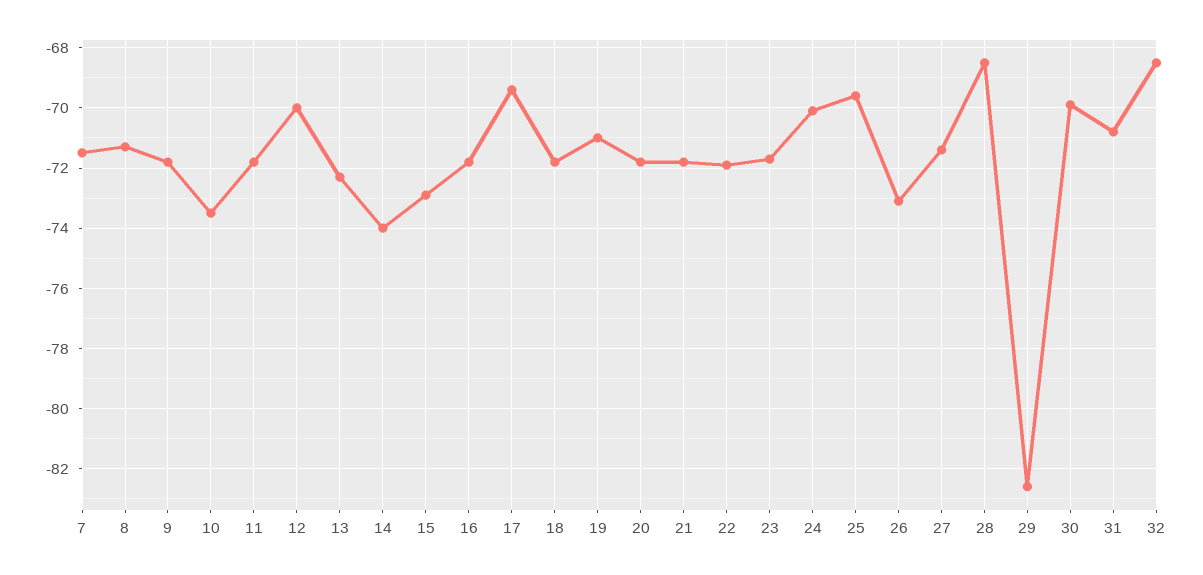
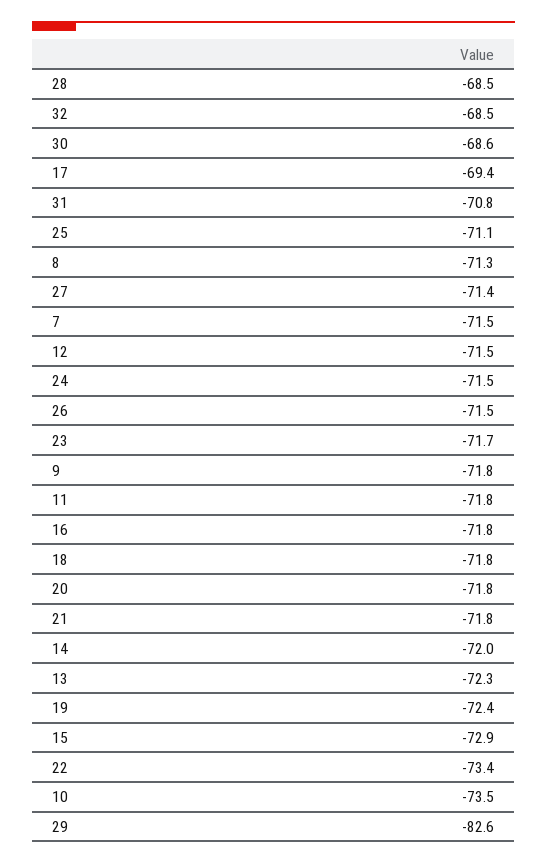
12: -70 -> -71.5
14: -74 -> -72
19: -71 -> -72.4
22: -72 -> -73.4
24: -70 -> -71.5
25: -69.5 -> -71.1
26: -73 -> -71.5
30: -70 -> -68.6

